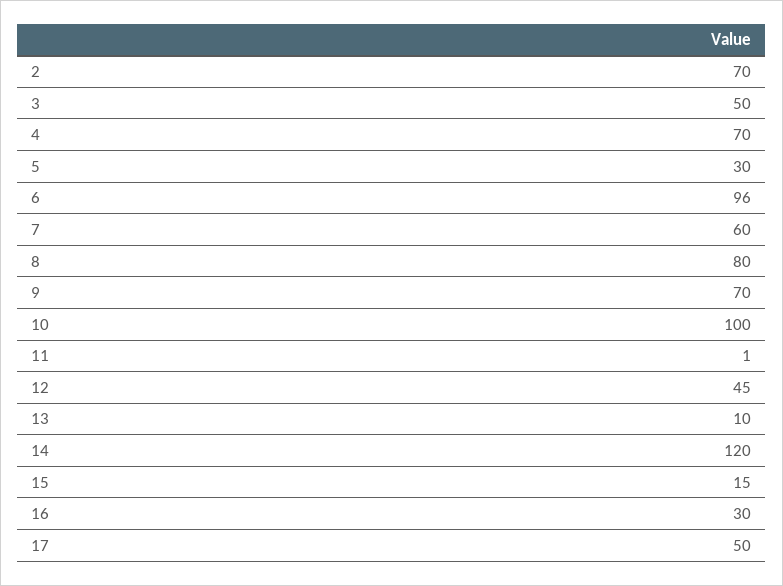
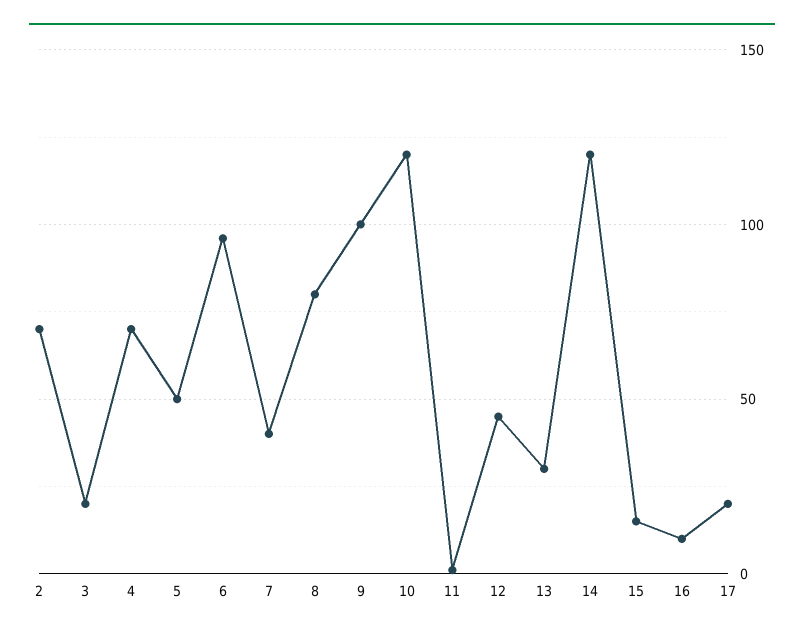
3: 50 -> 20
5: 30 -> 50
7: 60 -> 40
9: 70 -> 100
10: 100 -> 120
13: 10 -> 30
16: 30 -> 10
17: 50 -> 20

